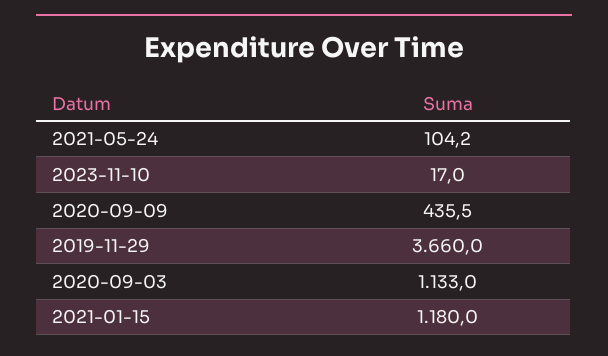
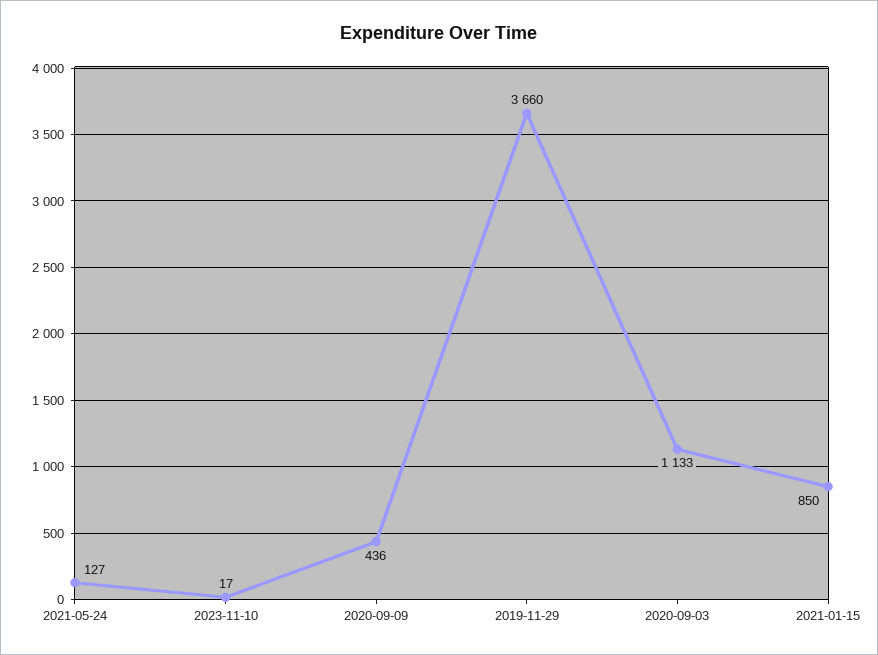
2021-05-24: 104.2 -> 127
2021-01-15: 1180 -> 850

